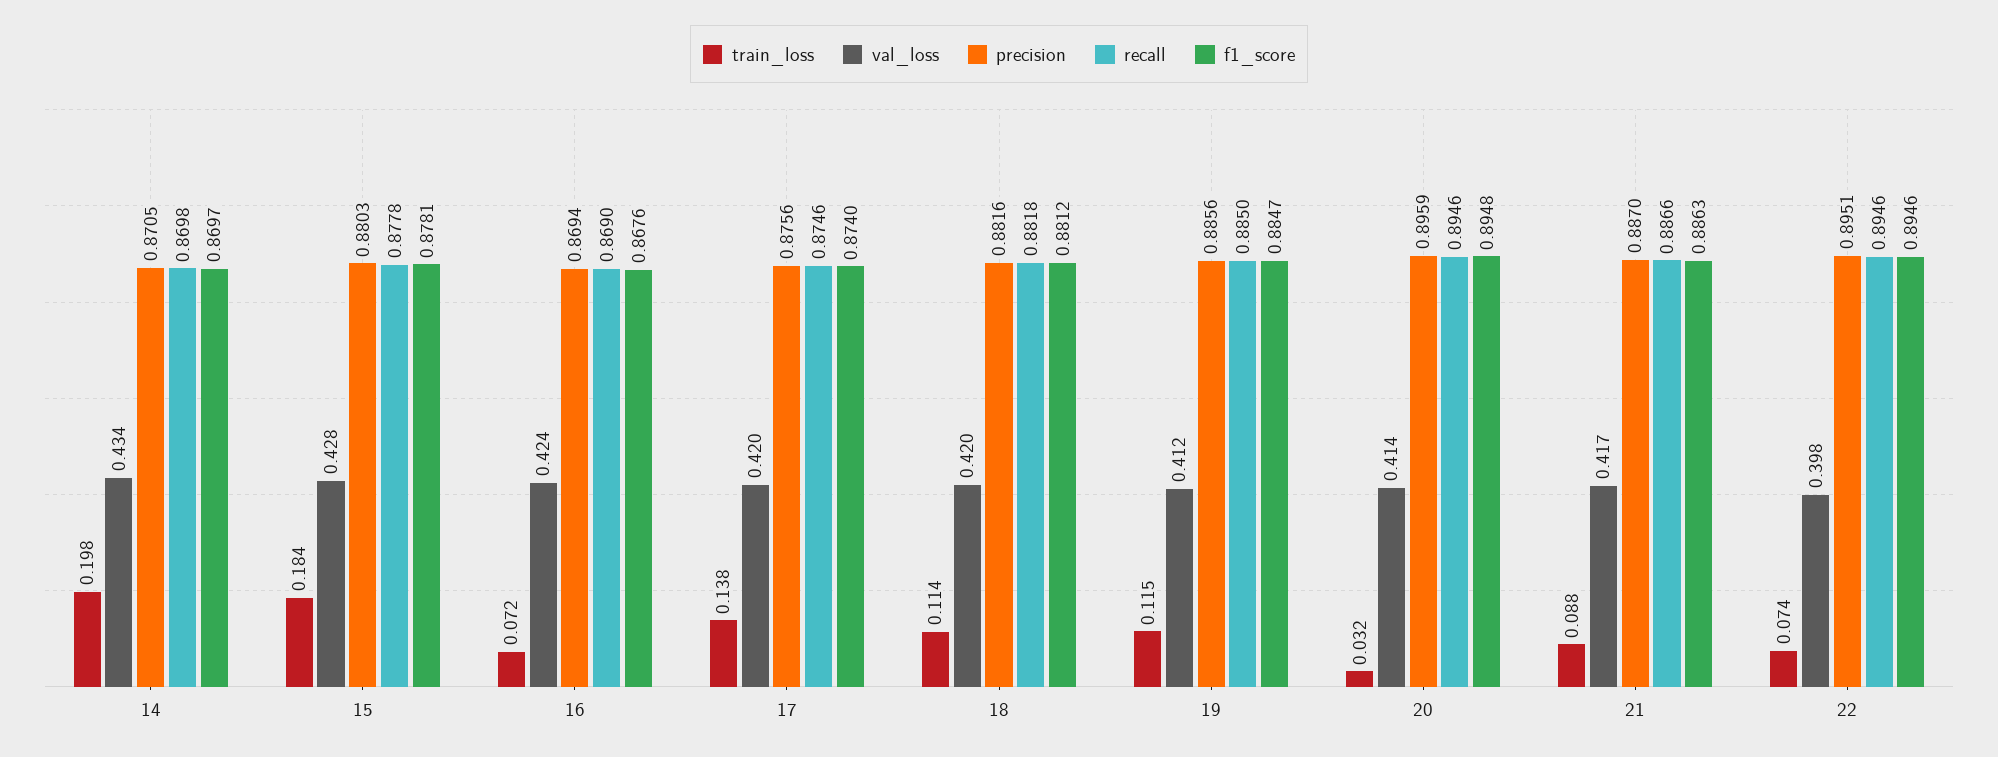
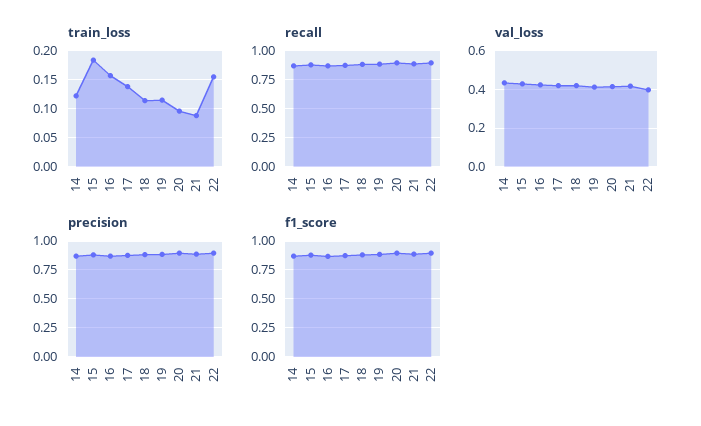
train_loss, 14: 0.198 -> 0.125
train_loss, 16: 0.072 -> 0.15
train_loss, 20: 0.032 -> 0.1
train_loss, 22: 0.074 -> 0.15

